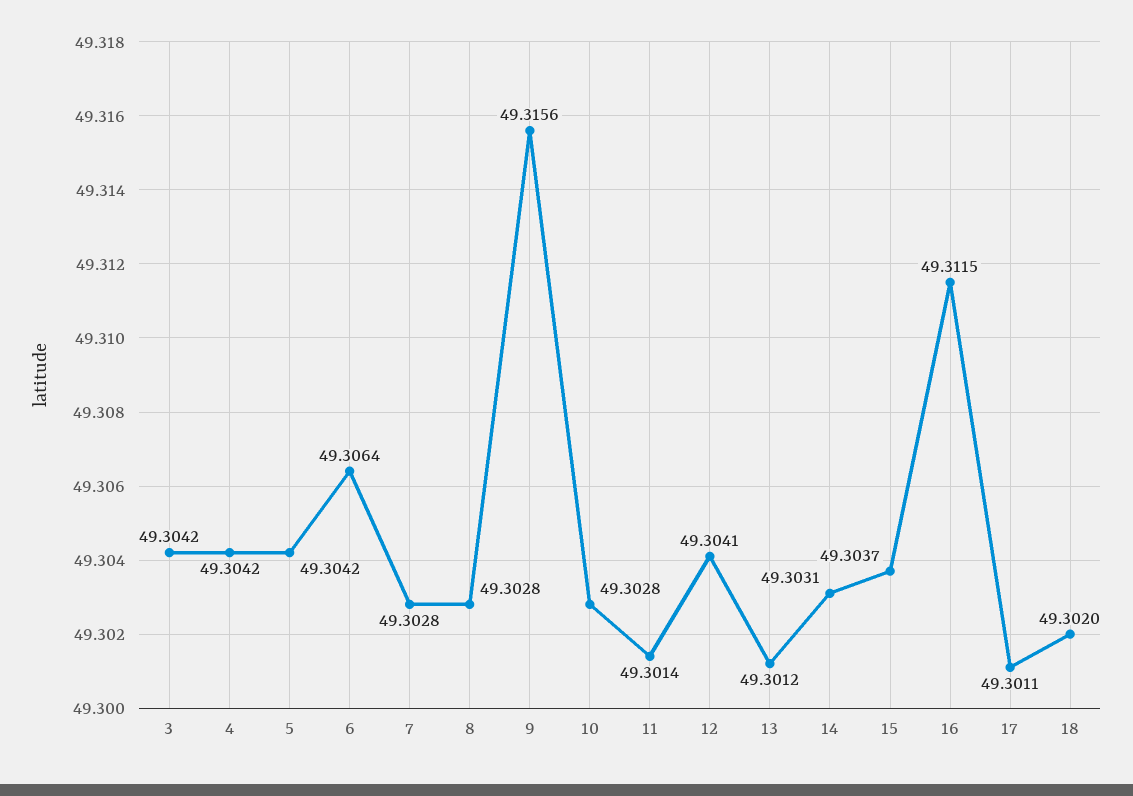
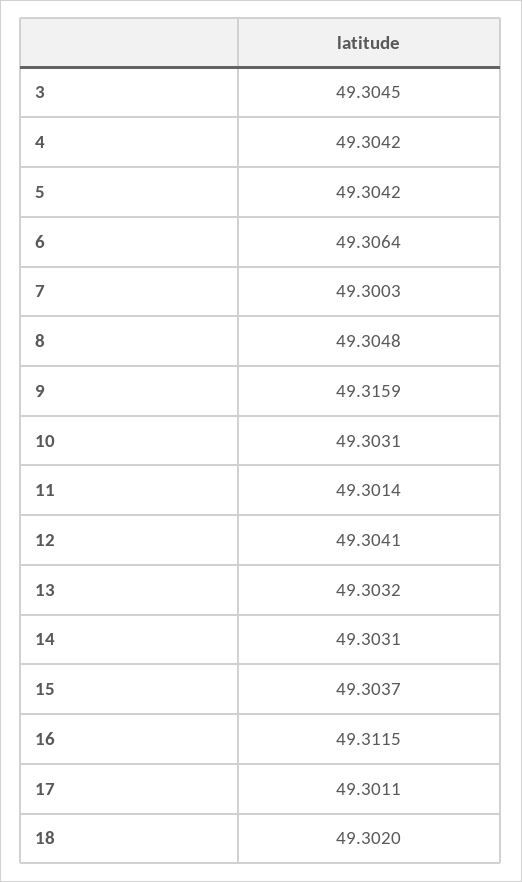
3: 49.3042 -> 49.3045
7: 49.3028 -> 49.3003
8: 49.3028 -> 49.3048
9: 49.3156 -> 49.3159
10: 49.3028 -> 49.3031
13: 49.3012 -> 49.3032

